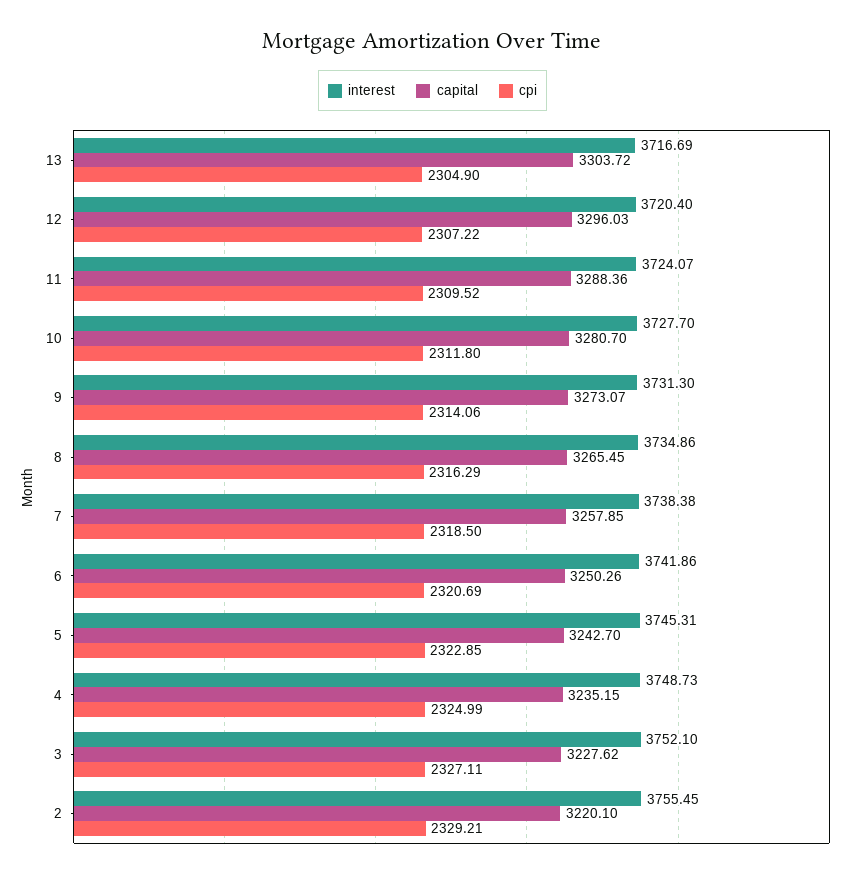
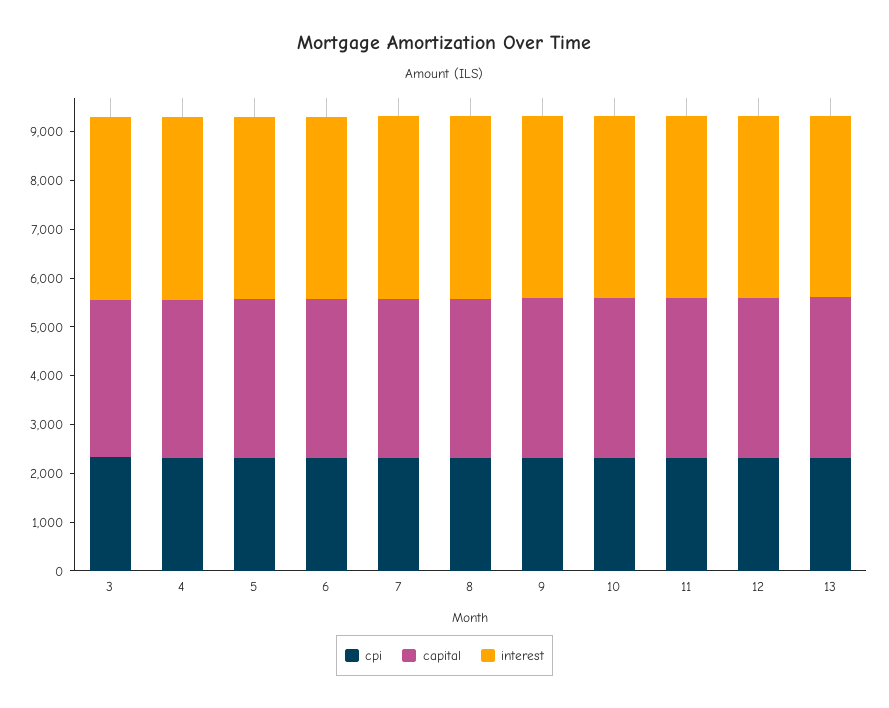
interest, 2: 3755.45 -> none
capital, 2: 3220.1 -> none
cpi, 2: 2329.21 -> none

